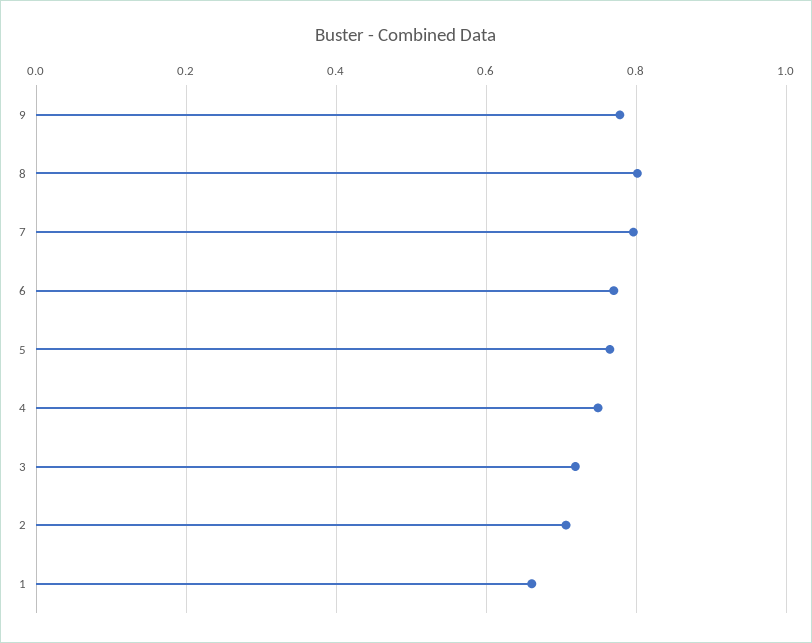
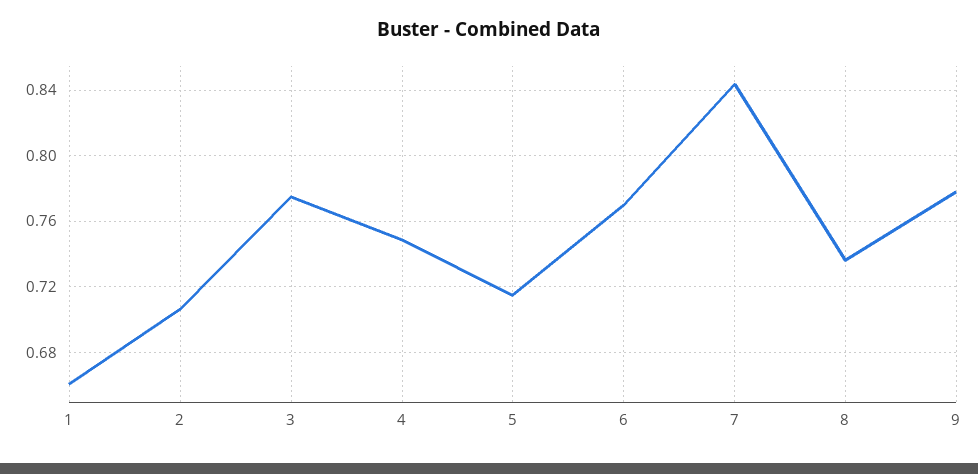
8: 0.8 -> 0.735
7: 0.8 -> 0.845
5: 0.76 -> 0.715
3: 0.72 -> 0.775

